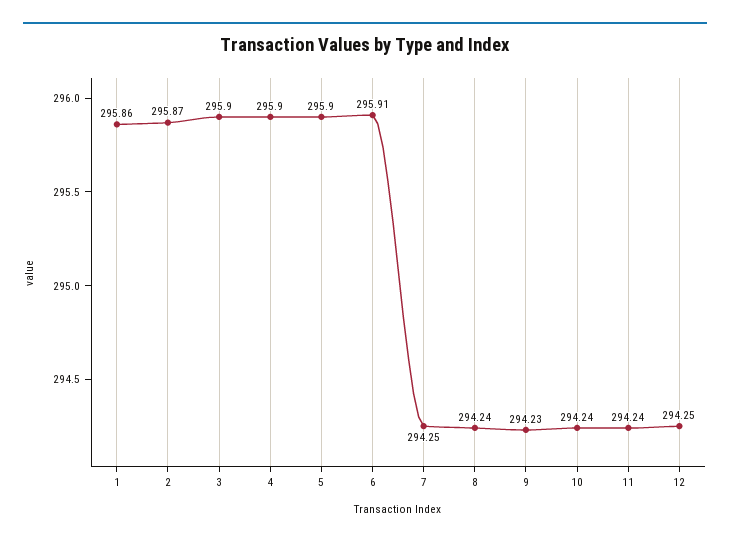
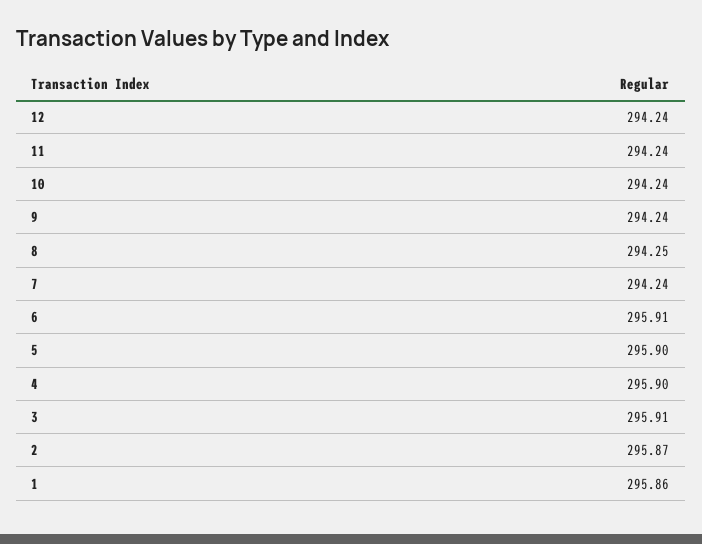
3: 295.9 -> 295.91
7: 294.25 -> 294.24
8: 294.24 -> 294.25
9: 294.23 -> 294.24
12: 294.25 -> 294.24

